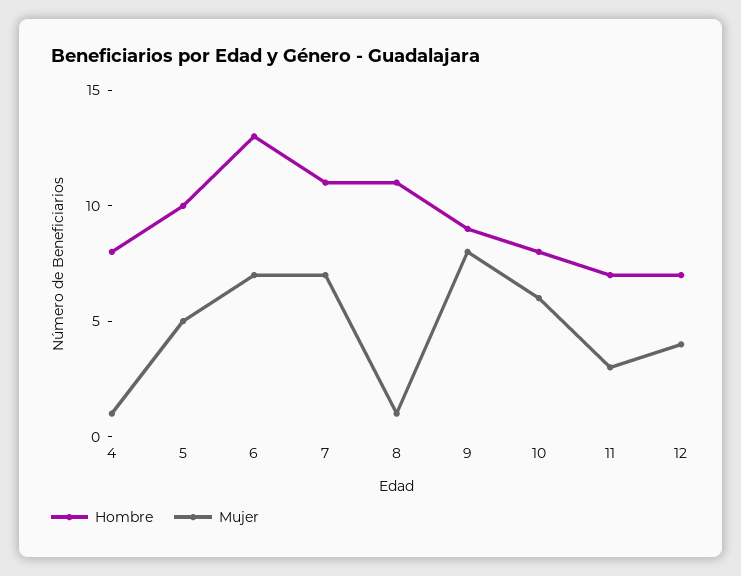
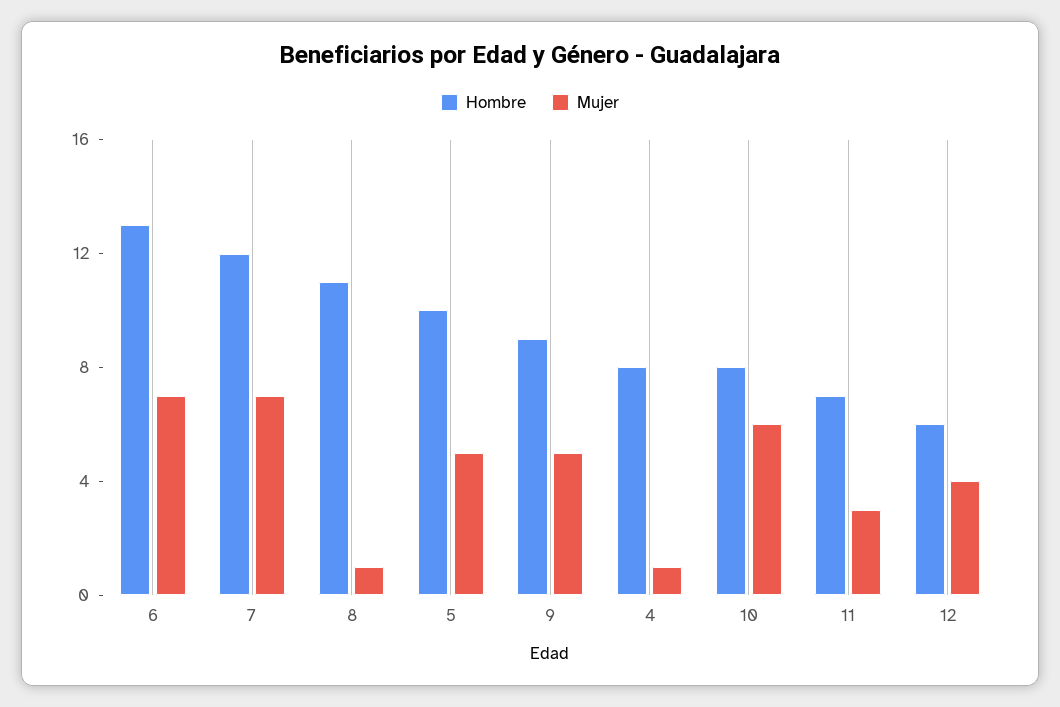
Hombre, 7: 11 -> 12
Mujer, 9: 8 -> 5
Hombre, 12: 7 -> 6

